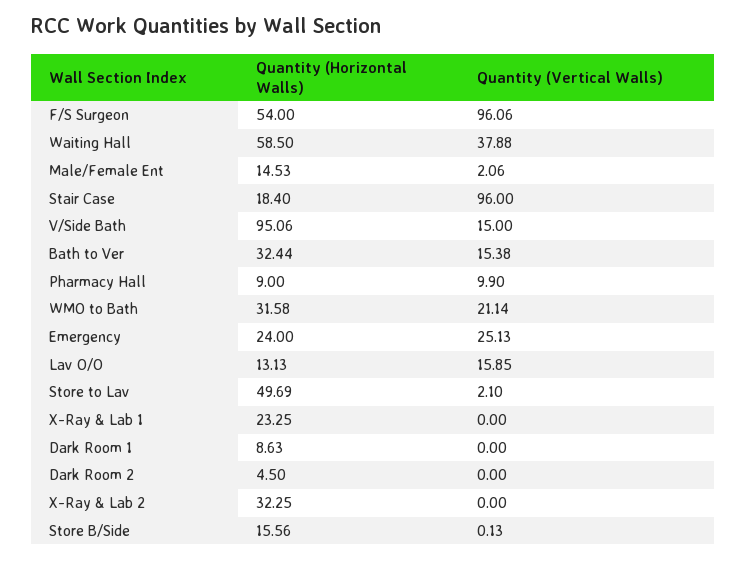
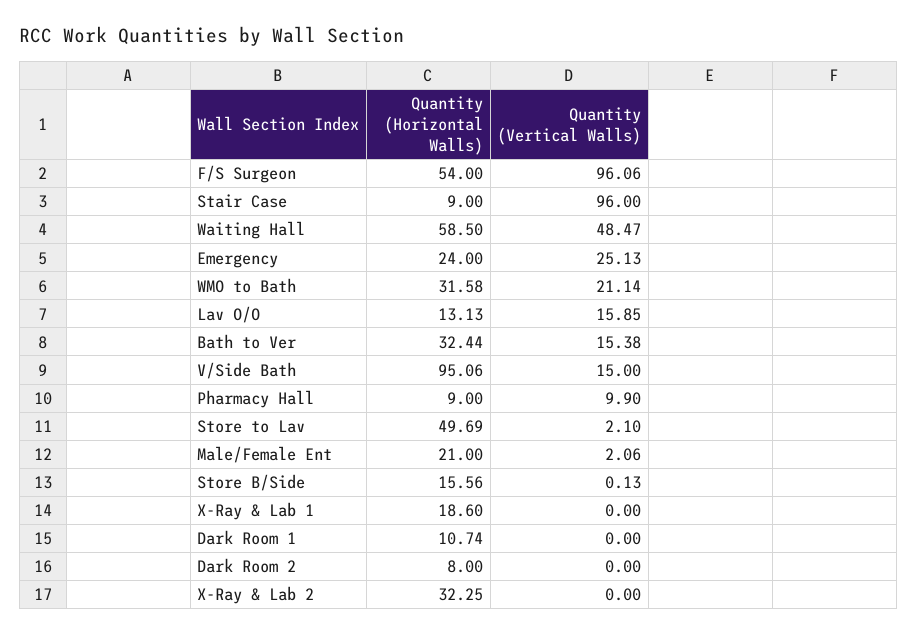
Quantity (Vertical Walls), Waiting Hall: 37.88 -> 48.47
Quantity (Horizontal Walls), Male/Female Ent: 14.53 -> 21
Quantity (Horizontal Walls), Stair Case: 18.4 -> 9
Quantity (Horizontal Walls), X-Ray & Lab 1: 23.25 -> 18.6
Quantity (Horizontal Walls), Dark Room 1: 8.63 -> 10.74
Quantity (Horizontal Walls), Dark Room 2: 4.5 -> 8

